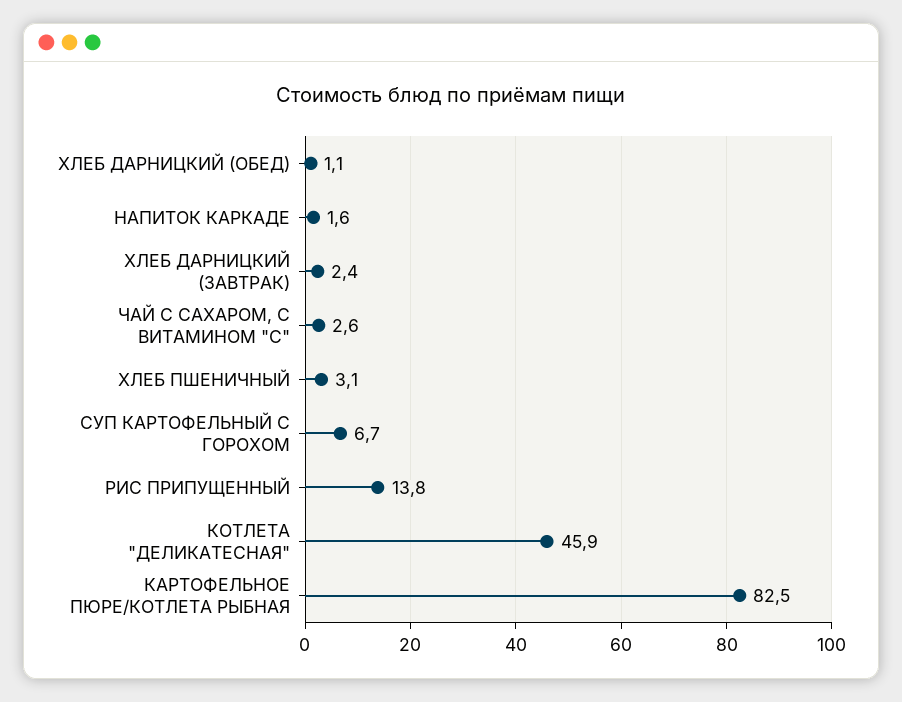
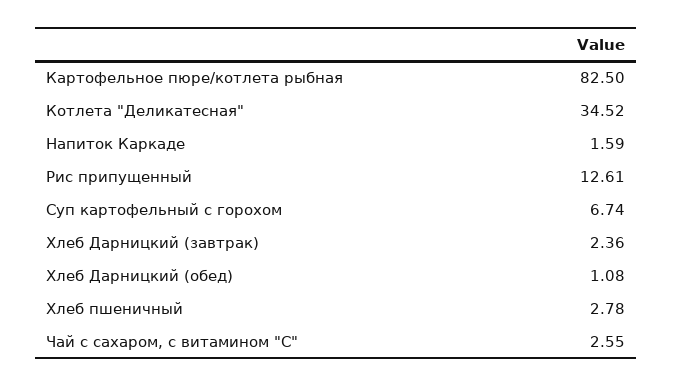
ХЛЕБ ПШЕНИЧНЫЙ: 3.1 -> 2.78
РИС ПРИПУЩЕННЫЙ: 13.8 -> 12.61
КОТЛЕТА "ДЕЛИКАТЕСНАЯ": 45.9 -> 34.52

